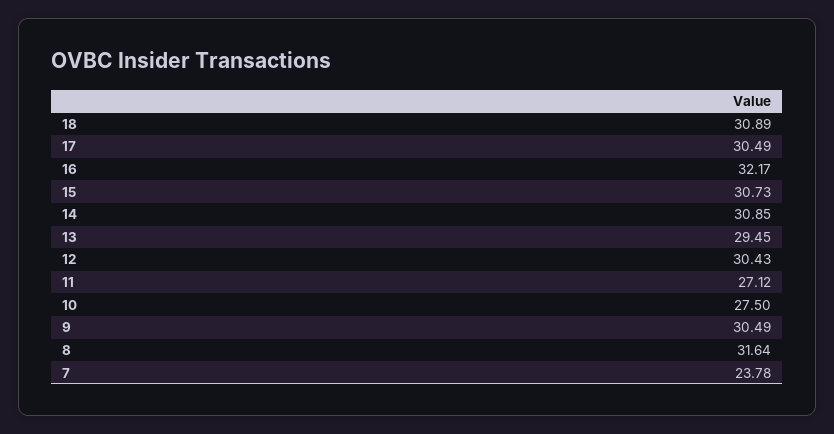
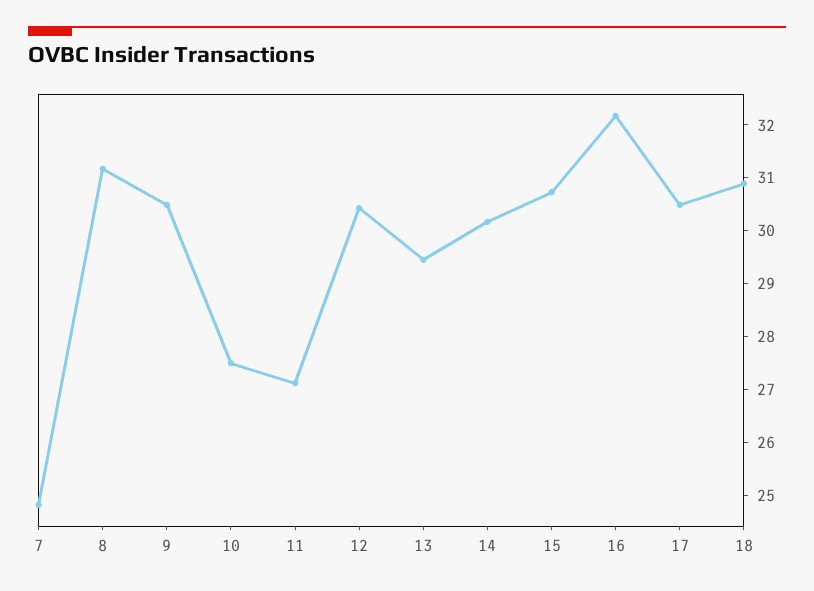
14: 30.85 -> 30.2
8: 31.64 -> 31.2
7: 23.78 -> 24.8

